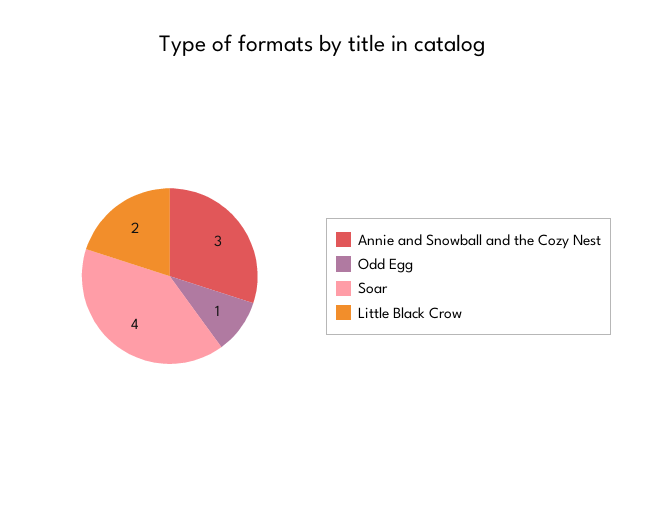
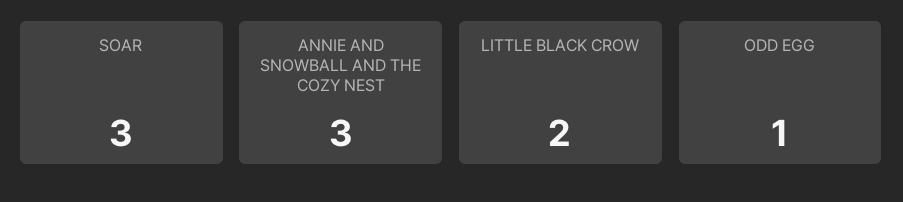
Soar: 4 -> 3

